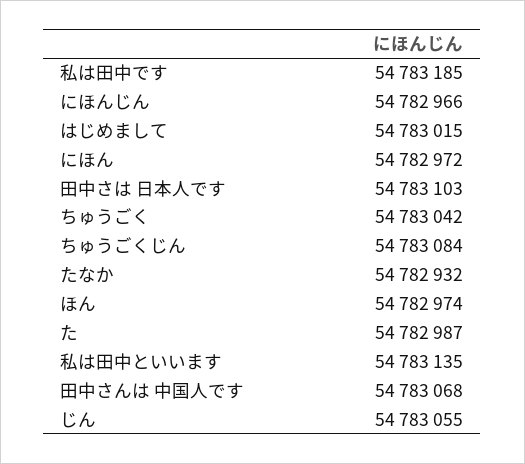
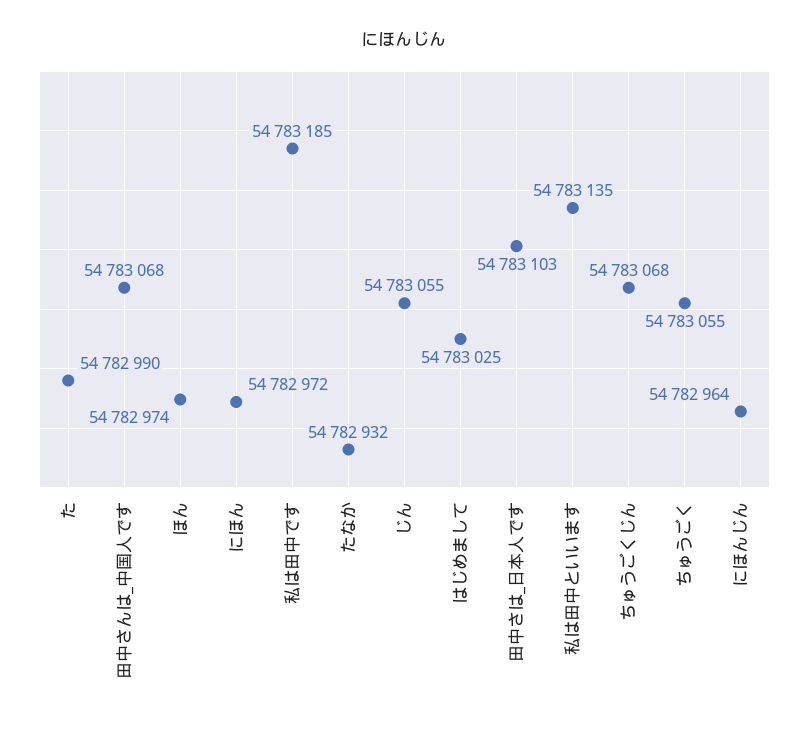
にほんじん: 54782966 -> 54782964
はじめまして: 54783015 -> 54783025
ちゅうごく: 54783042 -> 54783055
ちゅうごくじん: 54783084 -> 54783068
た: 54782987 -> 54782990

